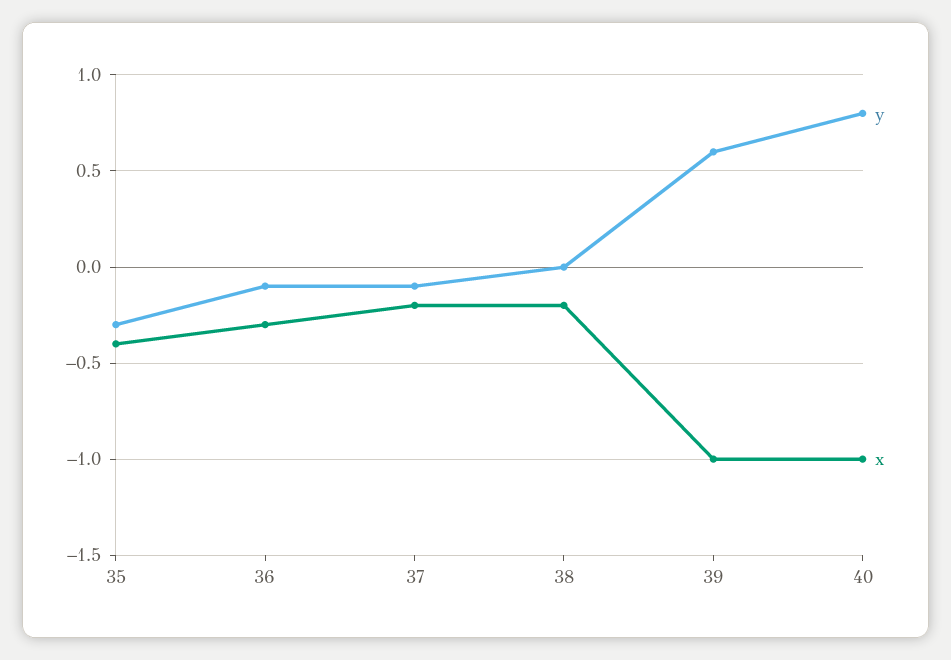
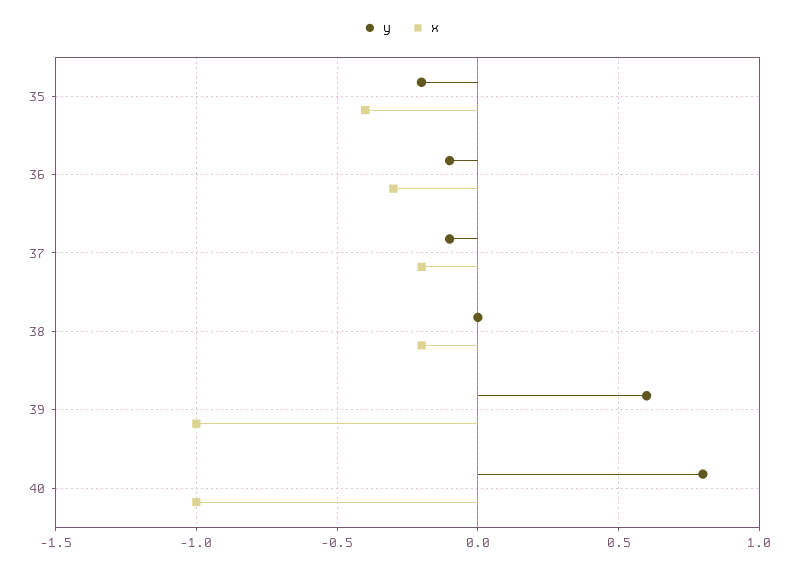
y, 35: -0.3 -> -0.2

